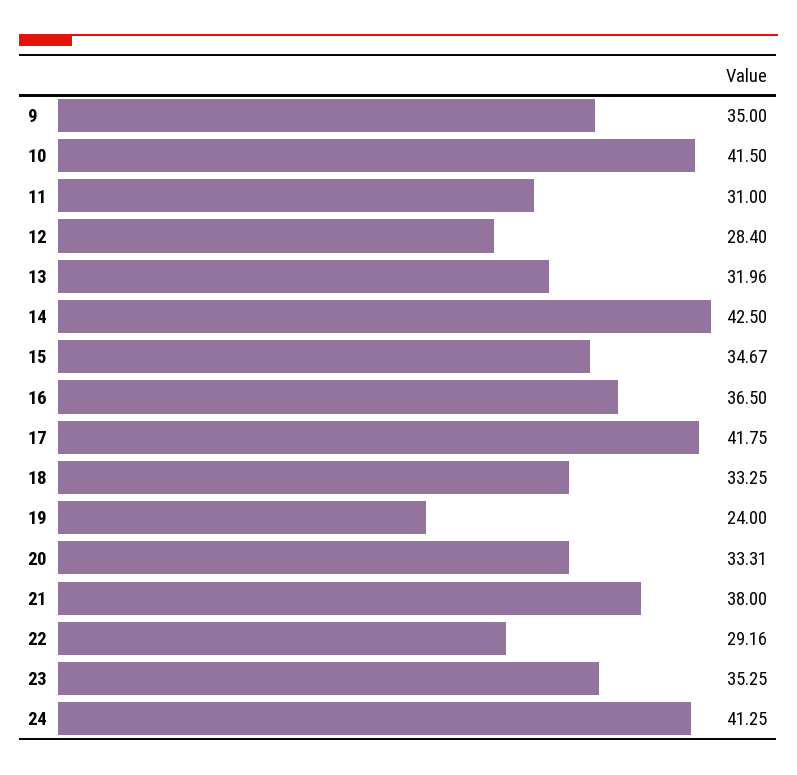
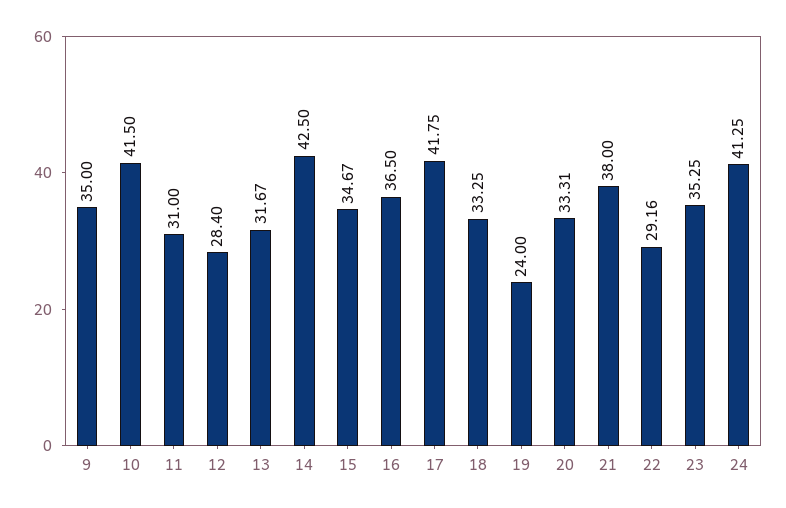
13: 31.96 -> 31.67

